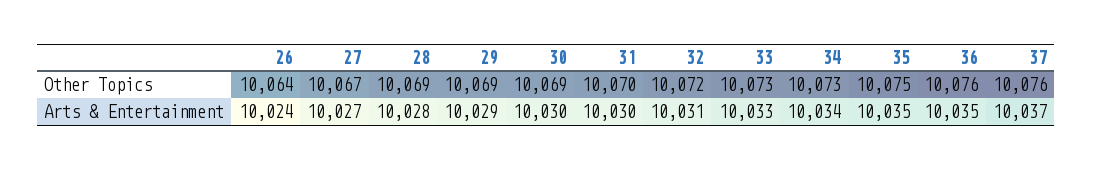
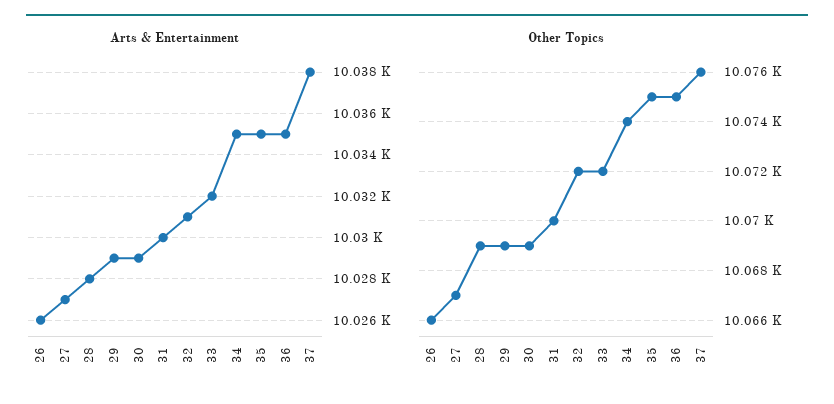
Other Topics, 26: 10064 -> 10066
Other Topics, 33: 10073 -> 10072
Other Topics, 34: 10073 -> 10074
Other Topics, 36: 10076 -> 10075
Arts & Entertainment, 26: 10024 -> 10026
Arts & Entertainment, 30: 10030 -> 10029
Arts & Entertainment, 33: 10033 -> 10032
Arts & Entertainment, 34: 10034 -> 10035
Arts & Entertainment, 37: 10037 -> 10038

